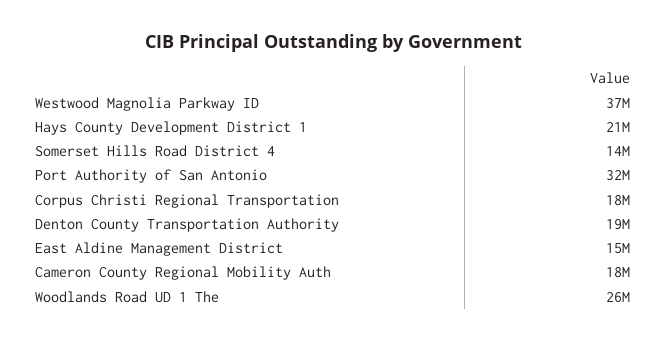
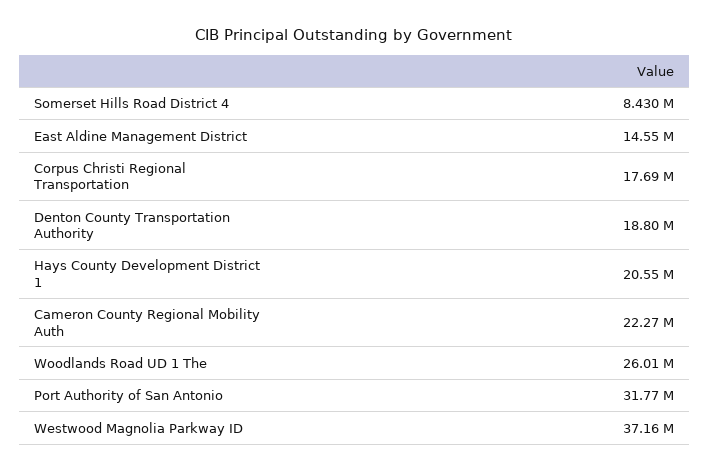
Somerset Hills Road District 4: 14000000 -> 8430000
Cameron County Regional Mobility Auth: 18000000 -> 22270000

